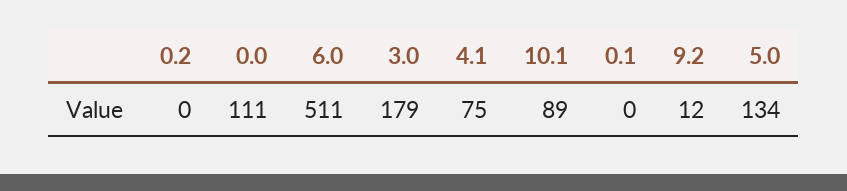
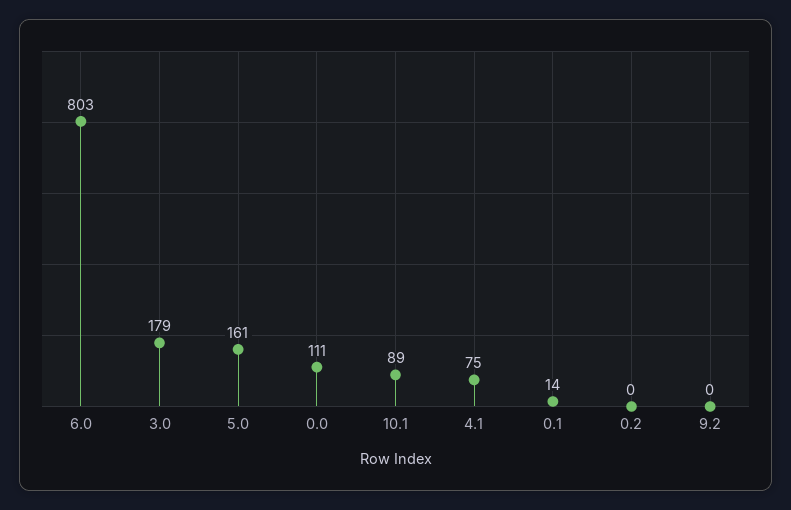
6.0: 511 -> 803
0.1: 0 -> 14
9.2: 12 -> 0
5.0: 134 -> 161

